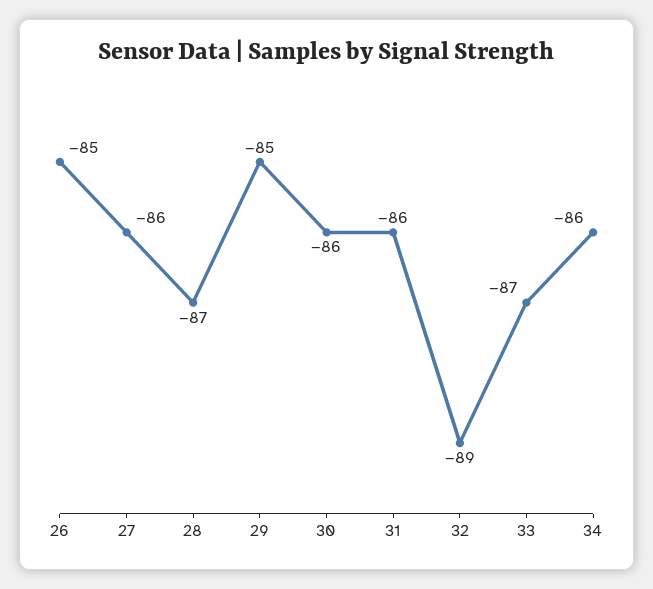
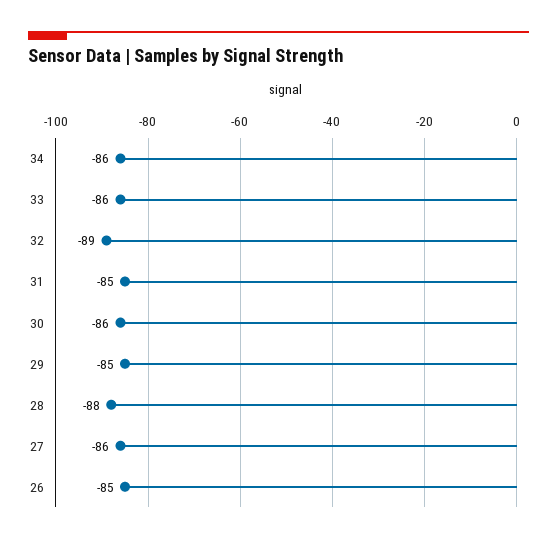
28: -87 -> -88
31: -86 -> -85
33: -87 -> -86

